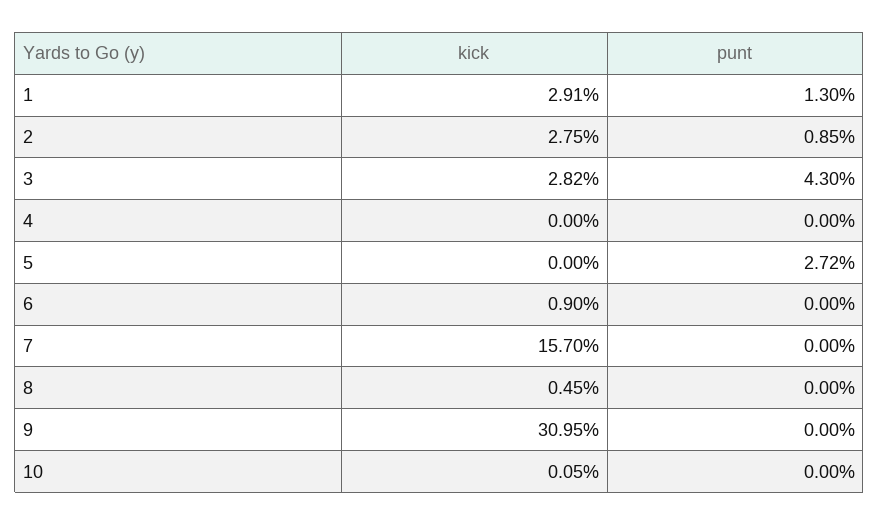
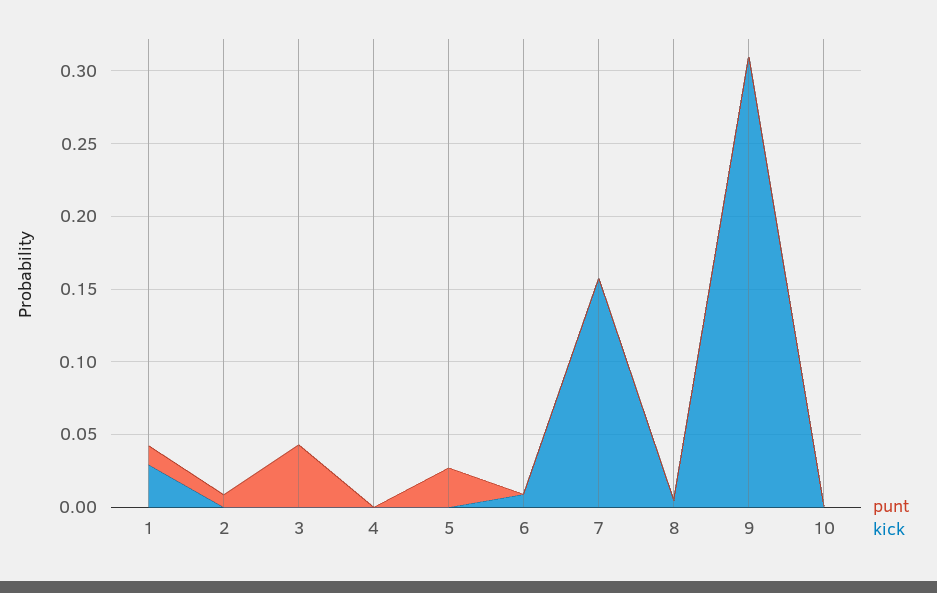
kick, 2: 0.0275 -> 0
kick, 3: 0.0282 -> 0

